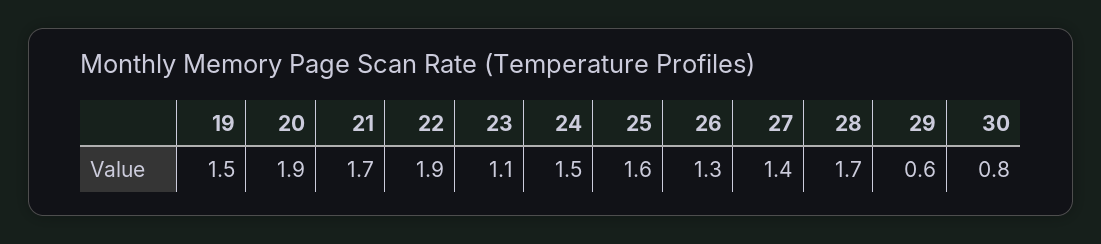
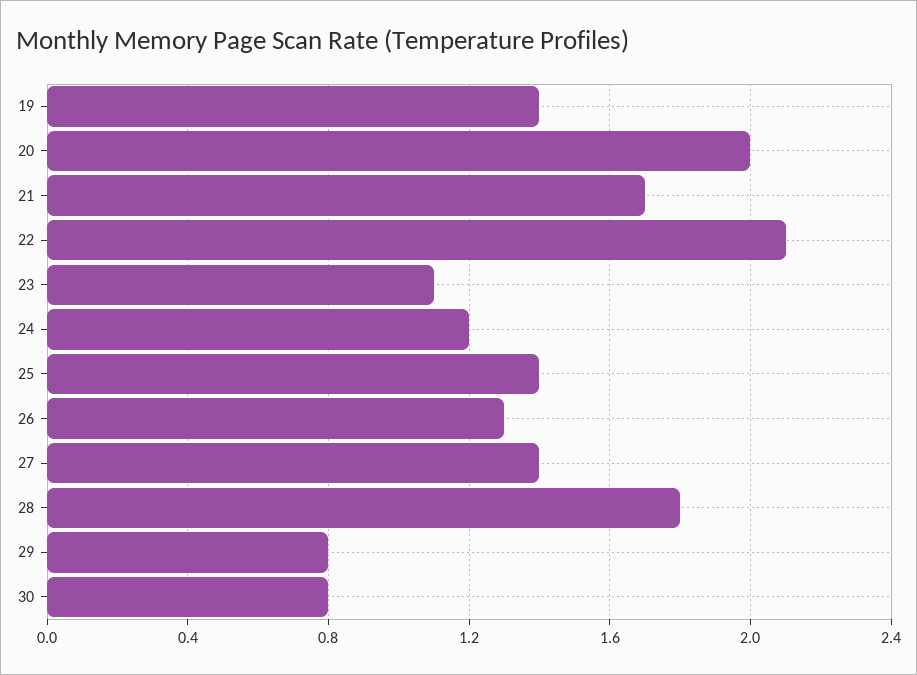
19: 1.5 -> 1.4
20: 1.9 -> 2
22: 1.9 -> 2.1
24: 1.5 -> 1.2
25: 1.6 -> 1.4
28: 1.7 -> 1.8
29: 0.6 -> 0.8

